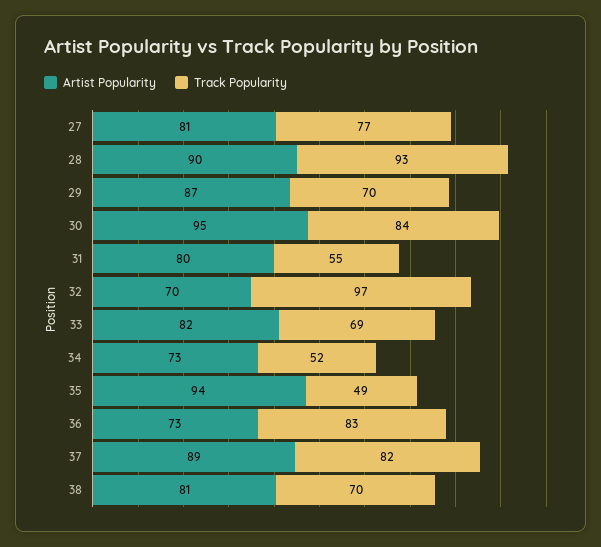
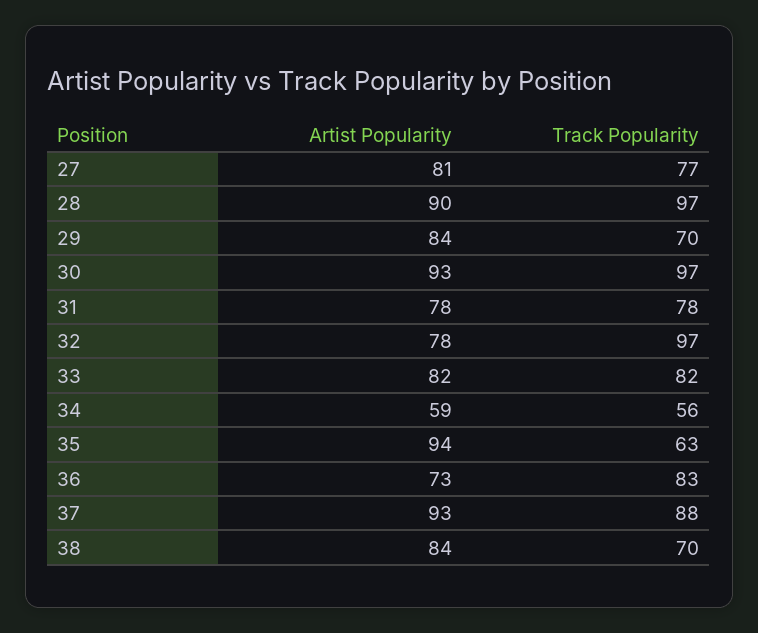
Track Popularity, 28: 93 -> 97
Artist Popularity, 29: 87 -> 84
Artist Popularity, 30: 95 -> 93
Track Popularity, 30: 84 -> 97
Artist Popularity, 31: 80 -> 78
Track Popularity, 31: 55 -> 78
Artist Popularity, 32: 70 -> 78
Track Popularity, 33: 69 -> 82
Artist Popularity, 34: 73 -> 59
Track Popularity, 34: 52 -> 56
Track Popularity, 35: 49 -> 63
Artist Popularity, 37: 89 -> 93
Track Popularity, 37: 82 -> 88
Artist Popularity, 38: 81 -> 84

